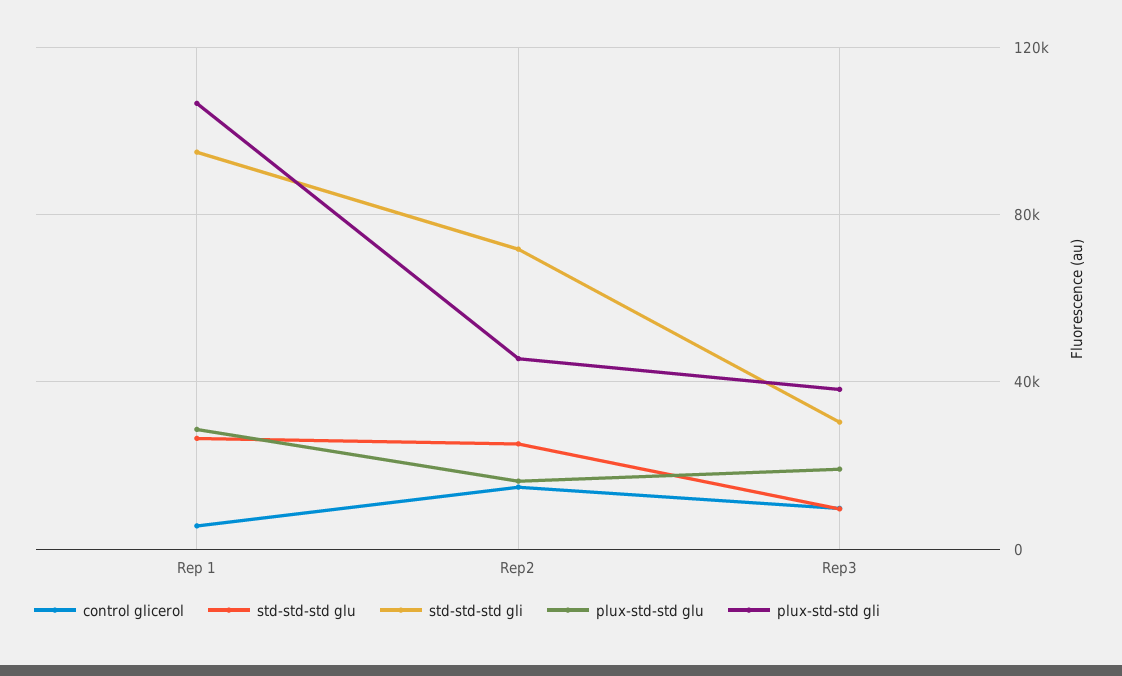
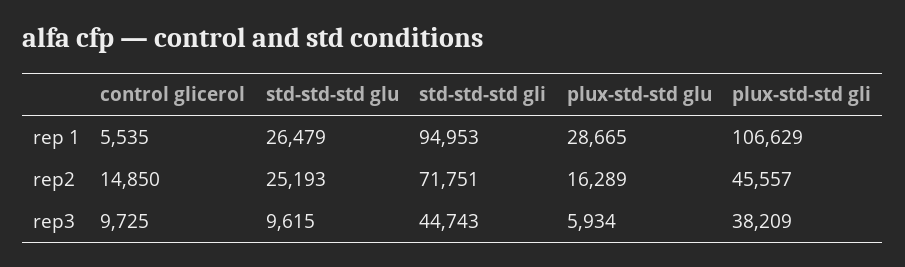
std-std-std gli, Rep3: 30000 -> 44743
plux-std-std glu, Rep3: 20000 -> 5934

